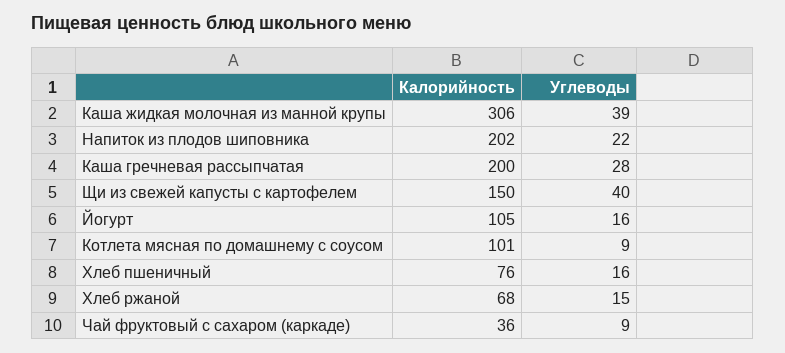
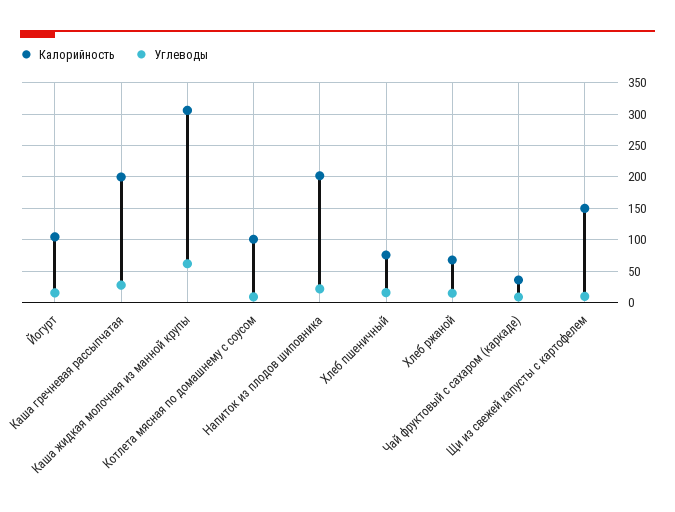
Углеводы, Каша жидкая молочная из манной крупы: 39 -> 60
Углеводы, Щи из свежей капусты с картофелем: 40 -> 10

